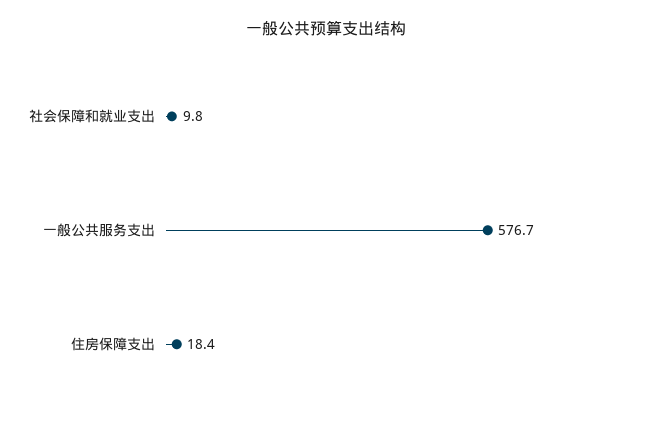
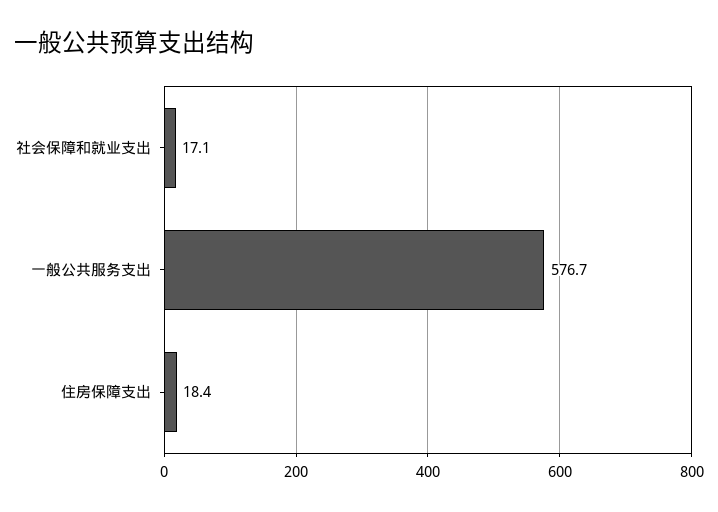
社会保障和就业支出: 9.8 -> 17.1

